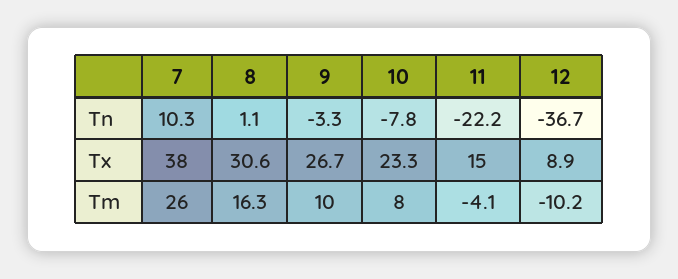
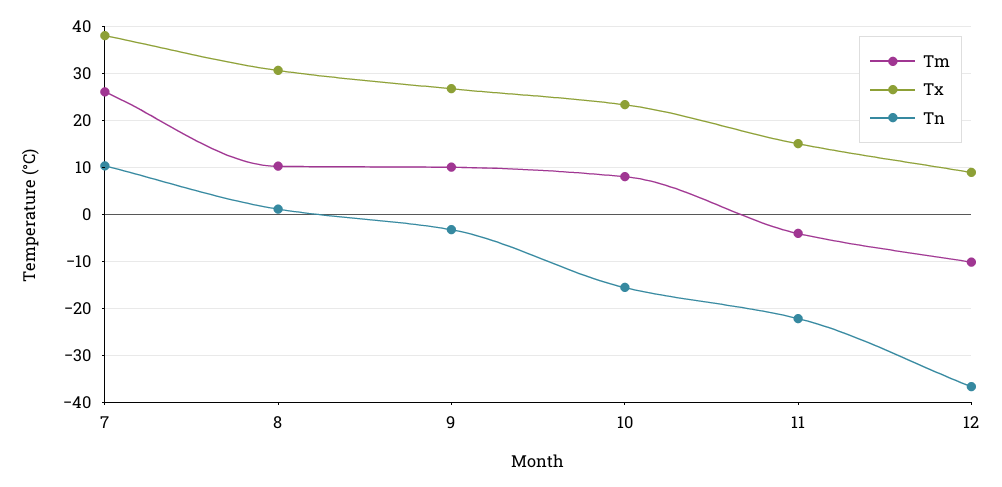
Tn, 10: -7.8 -> -16
Tm, 8: 16.3 -> 10

